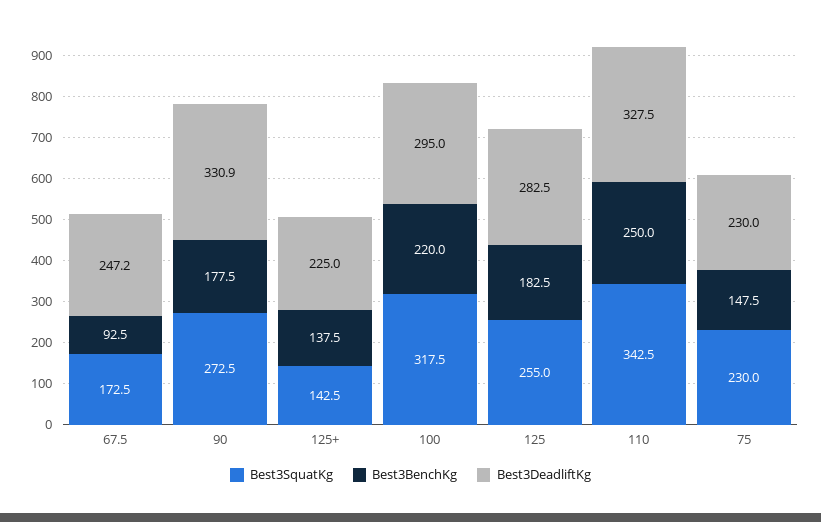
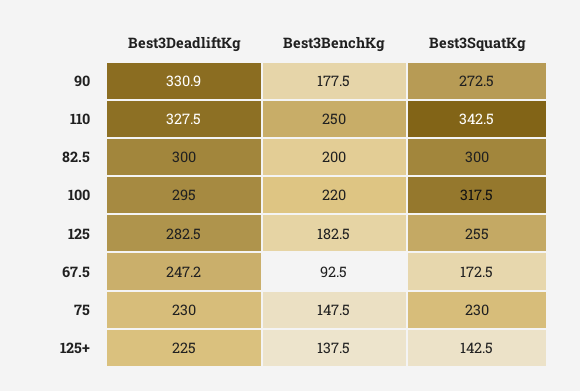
Best3DeadliftKg, 82.5: none -> 300
Best3BenchKg, 82.5: none -> 200
Best3SquatKg, 82.5: none -> 300

